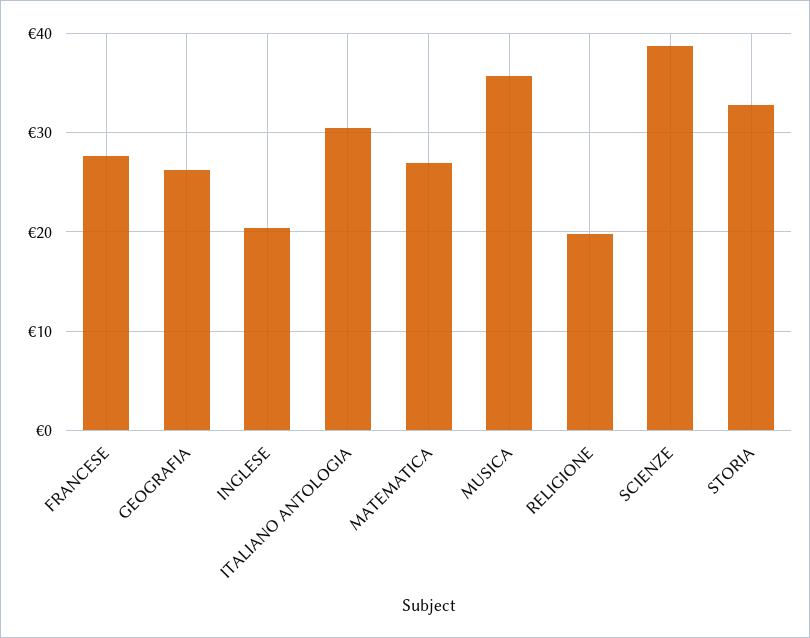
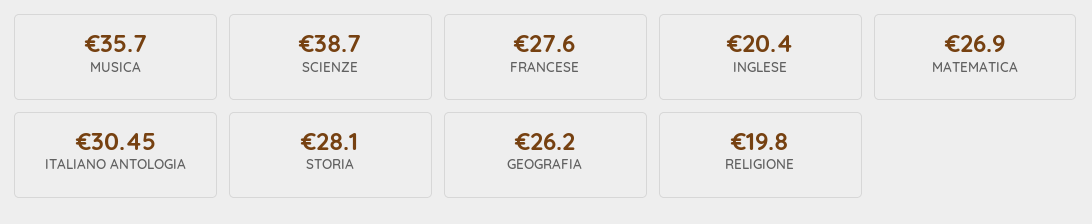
STORIA: 33 -> 28.1

